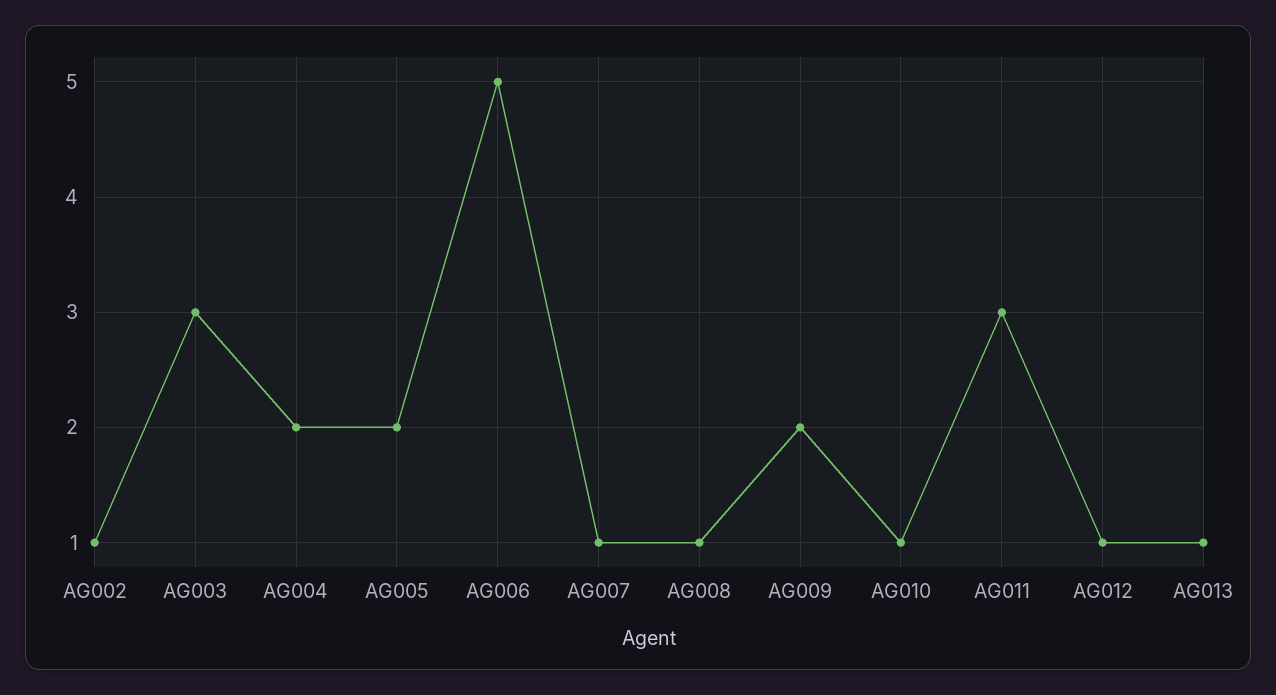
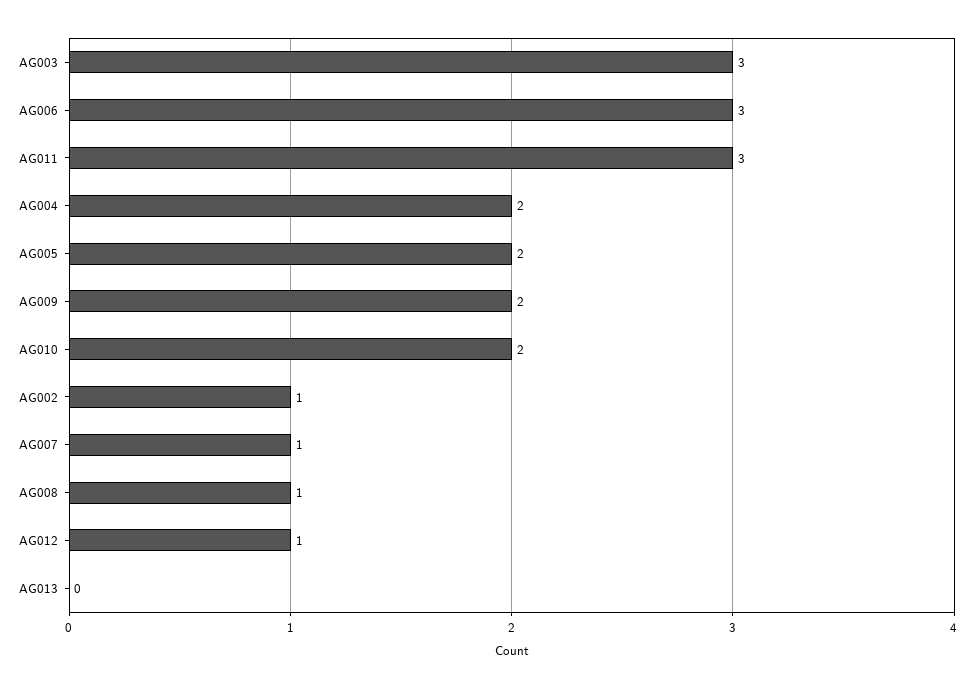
AG006: 5 -> 3
AG010: 1 -> 2
AG013: 1 -> 0

